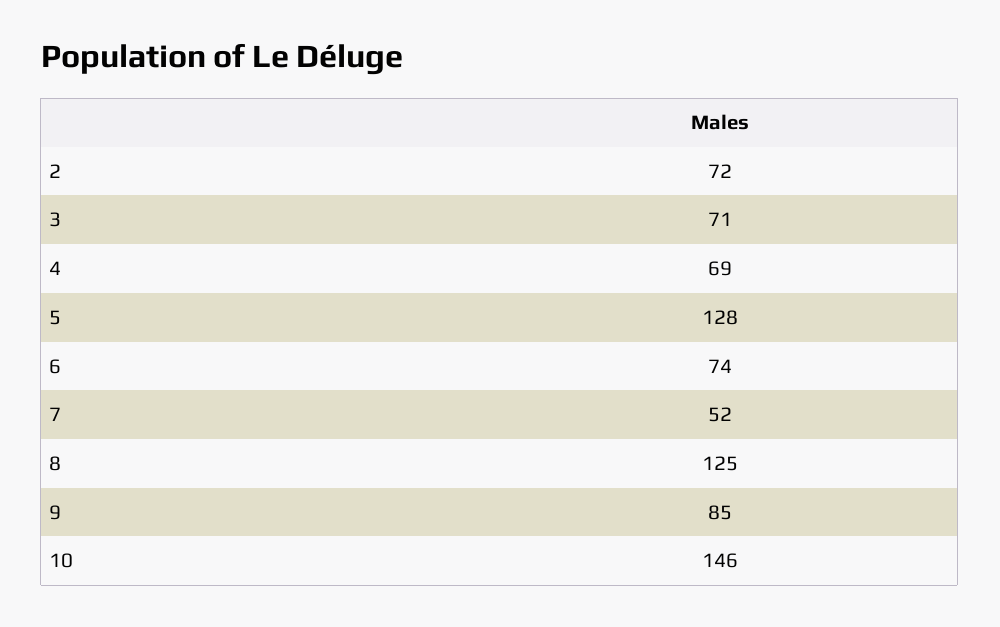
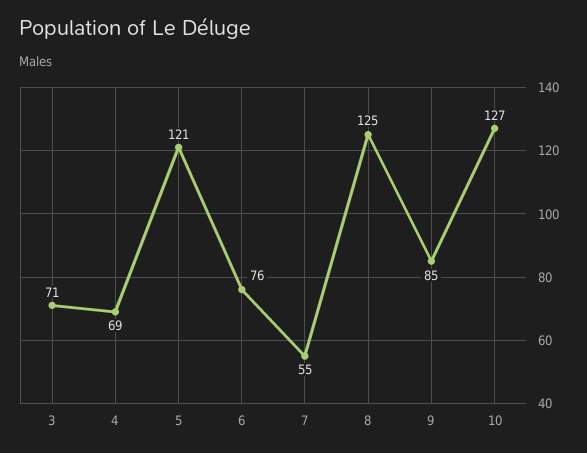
2: 72 -> none
5: 128 -> 121
6: 74 -> 76
7: 52 -> 55
10: 146 -> 127

